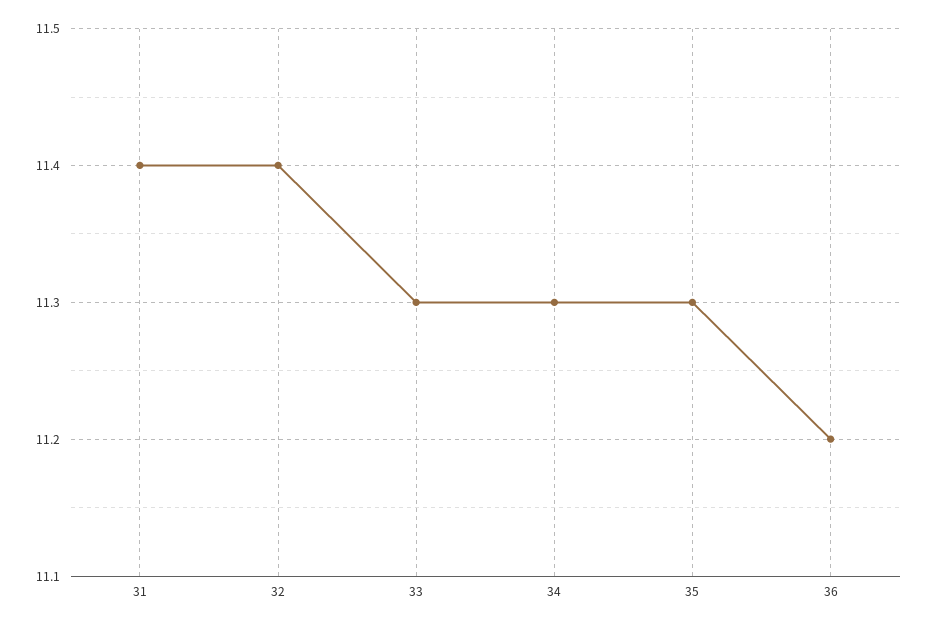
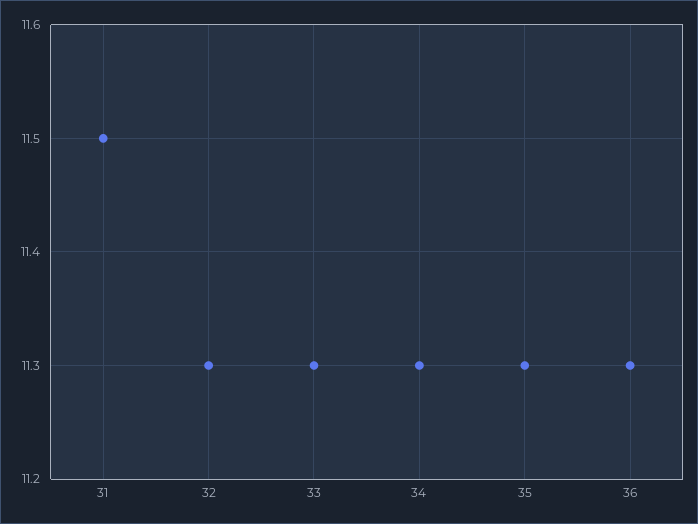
31: 11.4 -> 11.5
32: 11.4 -> 11.3
36: 11.2 -> 11.3

